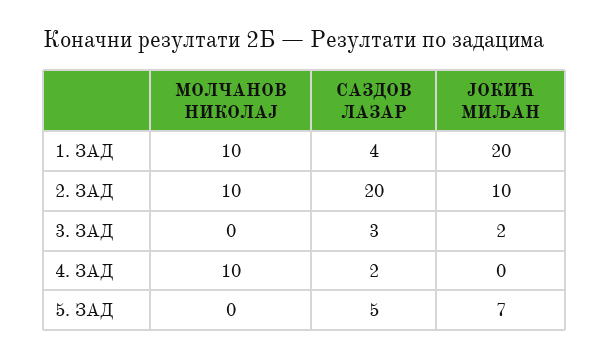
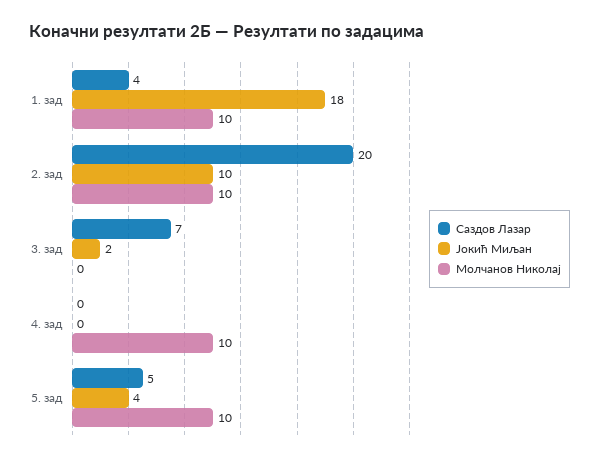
ЈОКИЋ МИЉАН, 1. ЗАД: 20 -> 18
САЗДОВ ЛАЗАР, 3. ЗАД: 3 -> 7
САЗДОВ ЛАЗАР, 4. ЗАД: 2 -> 0
МОЛЧАНОВ НИКОЛАЈ, 5. ЗАД: 0 -> 10
ЈОКИЋ МИЉАН, 5. ЗАД: 7 -> 4

